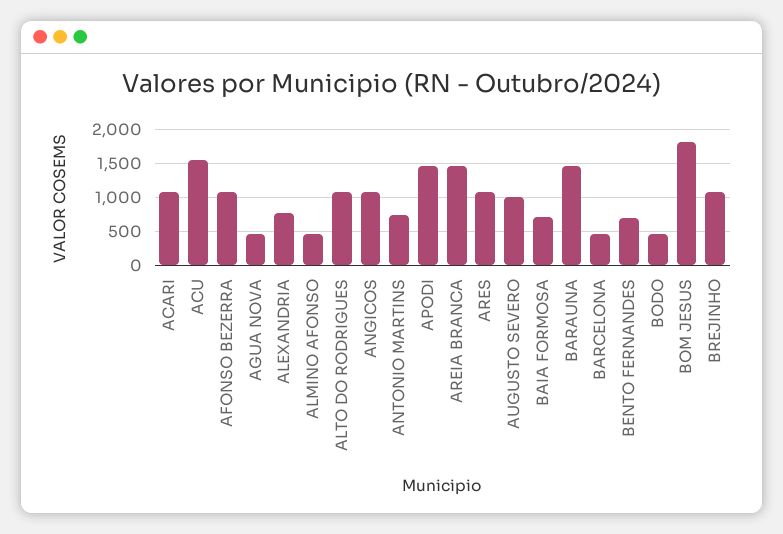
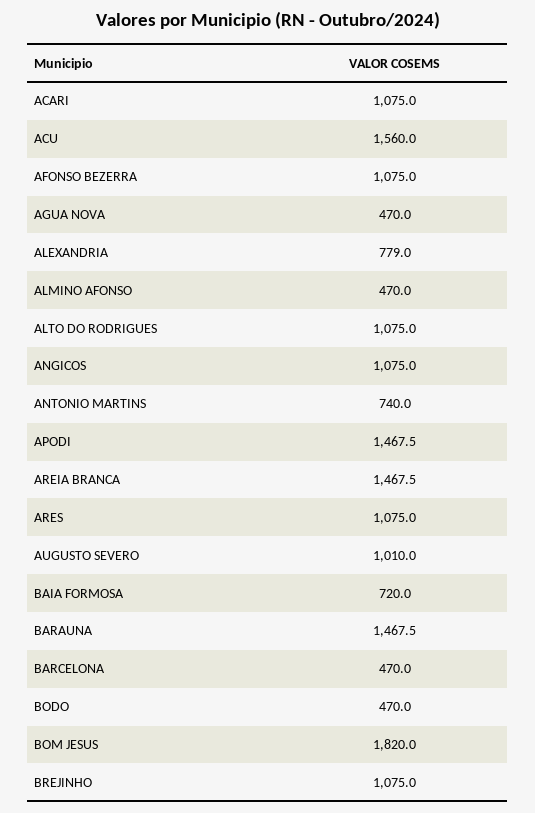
BENTO FERNANDES: 700 -> none

